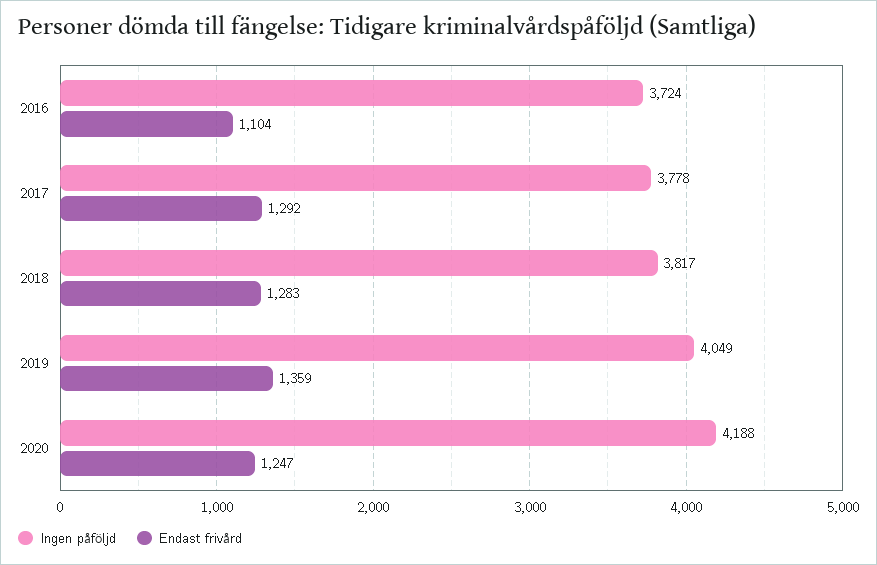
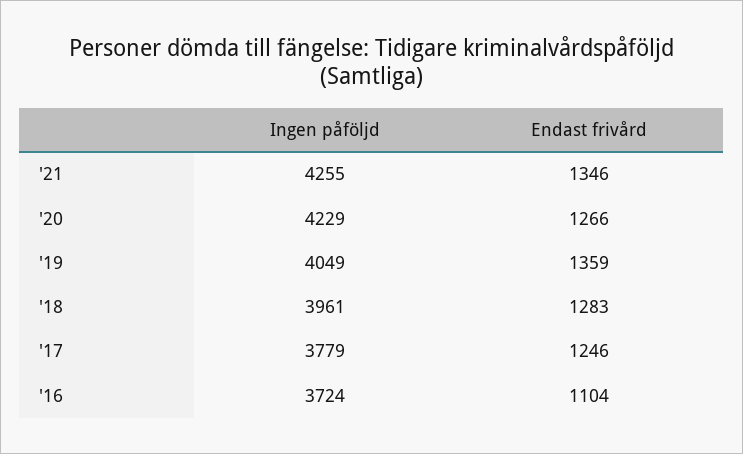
Ingen påföljd, 2017: 3778 -> 3779
Endast frivård, 2017: 1292 -> 1246
Ingen påföljd, 2018: 3817 -> 3961
Ingen påföljd, 2020: 4188 -> 4229
Endast frivård, 2020: 1247 -> 1266
Ingen påföljd, '21: none -> 4255
Endast frivård, '21: none -> 1346

